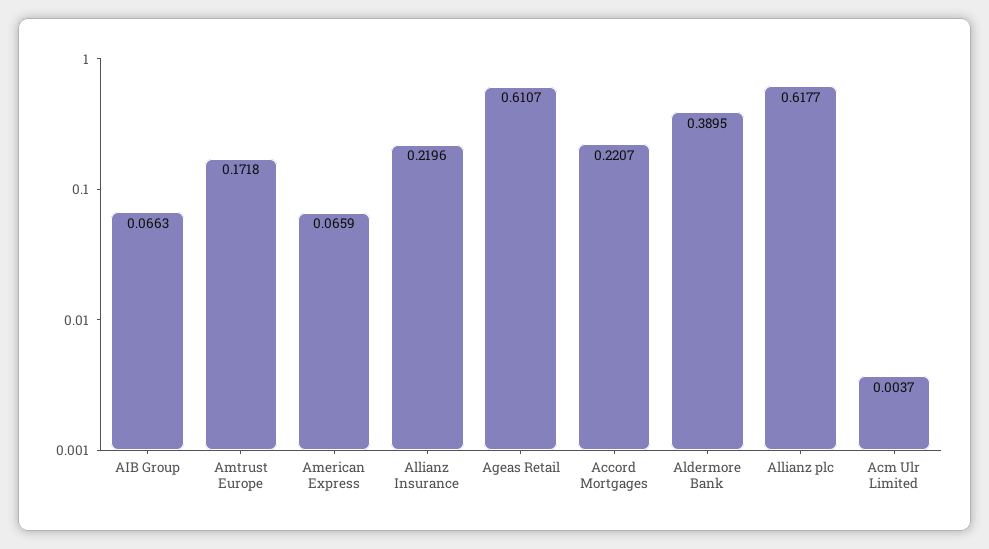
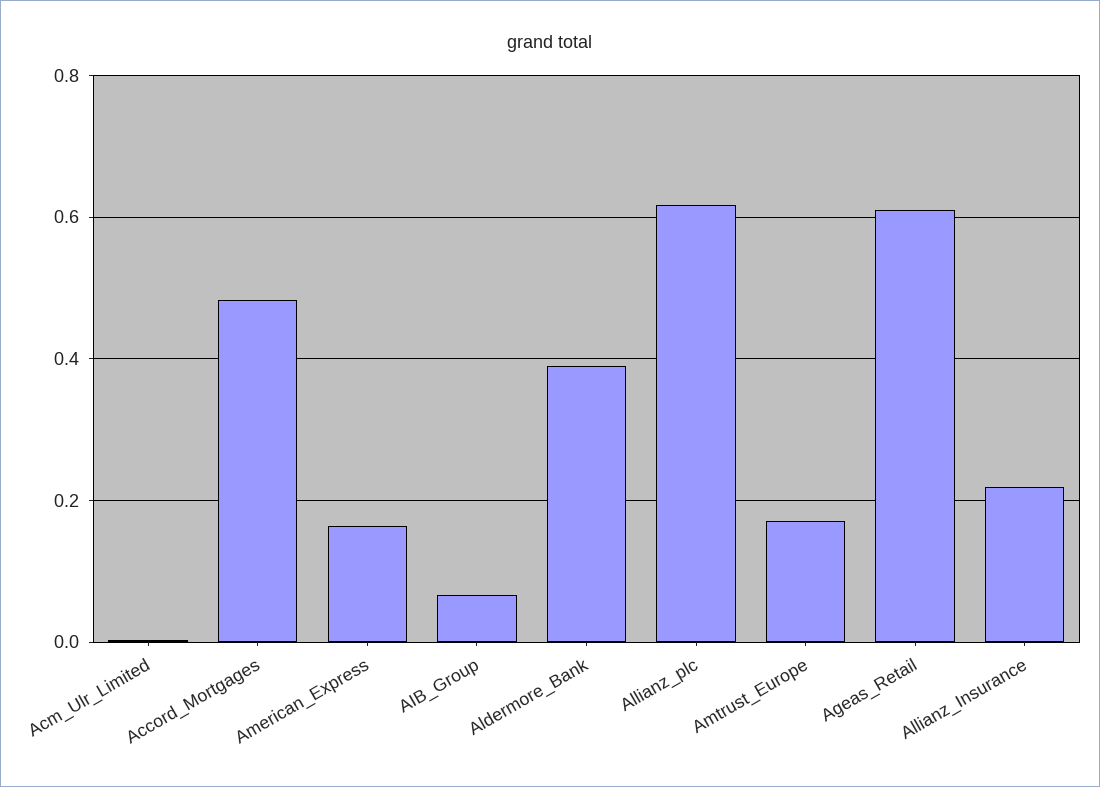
American Express: 0.0659 -> 0.16
Accord Mortgages: 0.2207 -> 0.48

